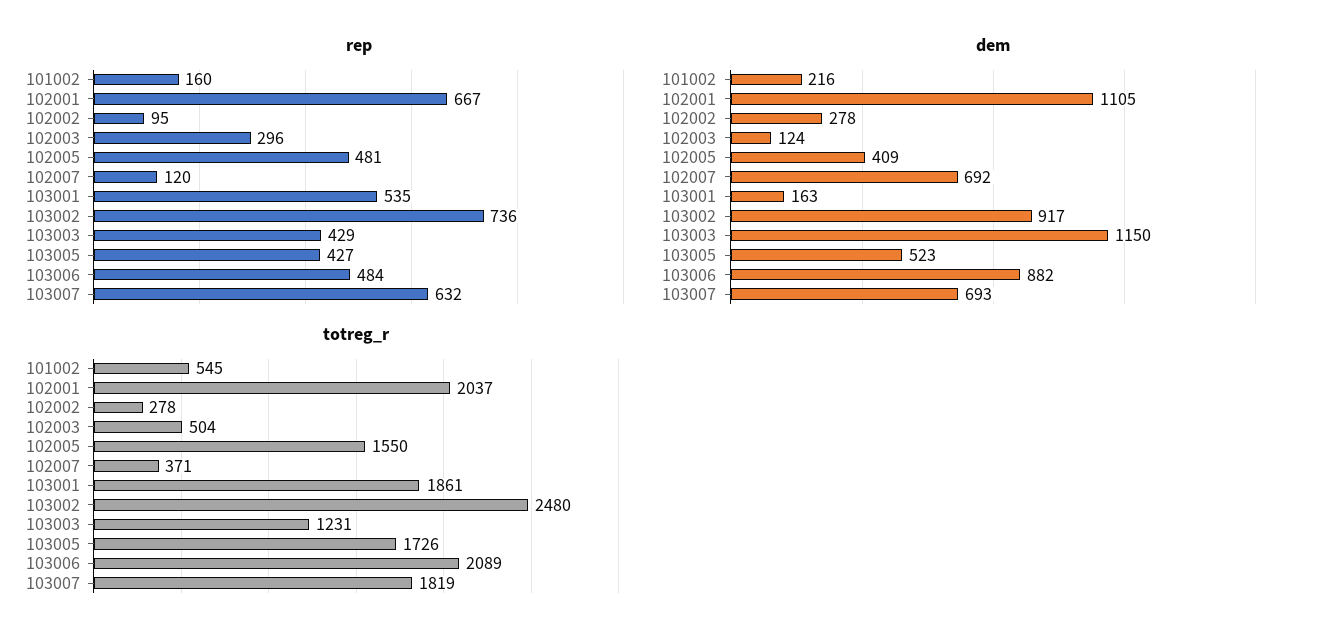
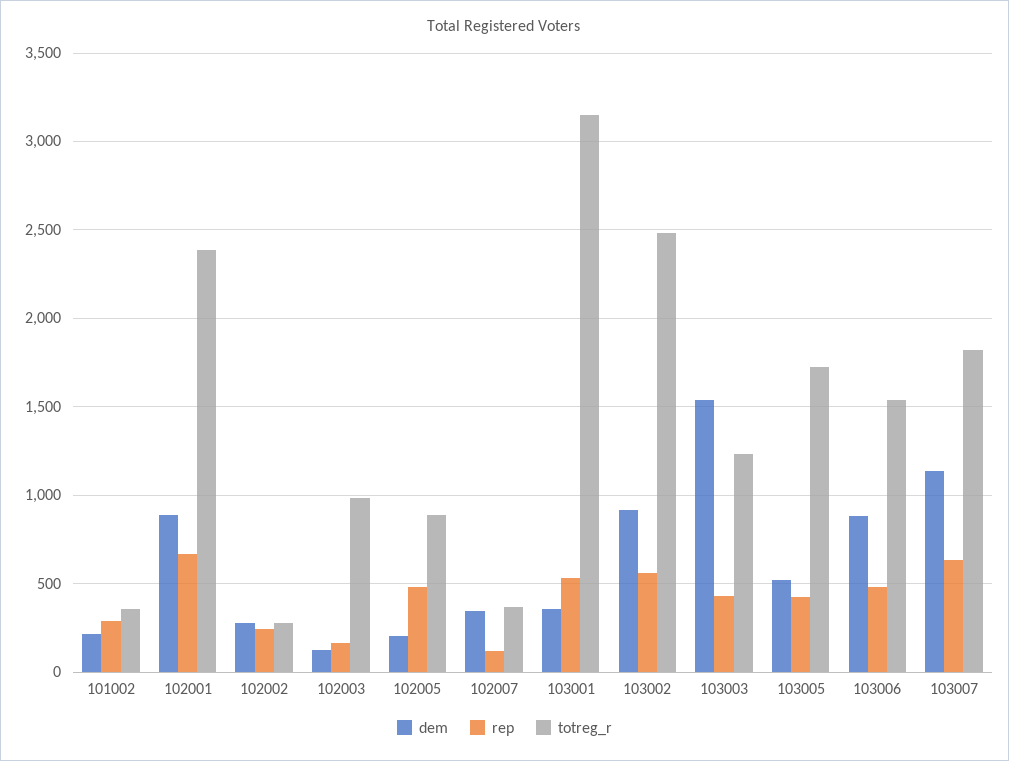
rep, 101002: 160 -> 300
rep, 102002: 95 -> 250
rep, 102003: 296 -> 150
rep, 103002: 736 -> 550
dem, 102001: 1105 -> 900
dem, 102005: 409 -> 200
dem, 102007: 692 -> 350
dem, 103001: 163 -> 350
dem, 103003: 1150 -> 1550
dem, 103007: 693 -> 1150
totreg_r, 101002: 545 -> 350
totreg_r, 102001: 2037 -> 2400
totreg_r, 102003: 504 -> 1000
totreg_r, 102005: 1550 -> 900
totreg_r, 103001: 1861 -> 3150
totreg_r, 103006: 2089 -> 1550

